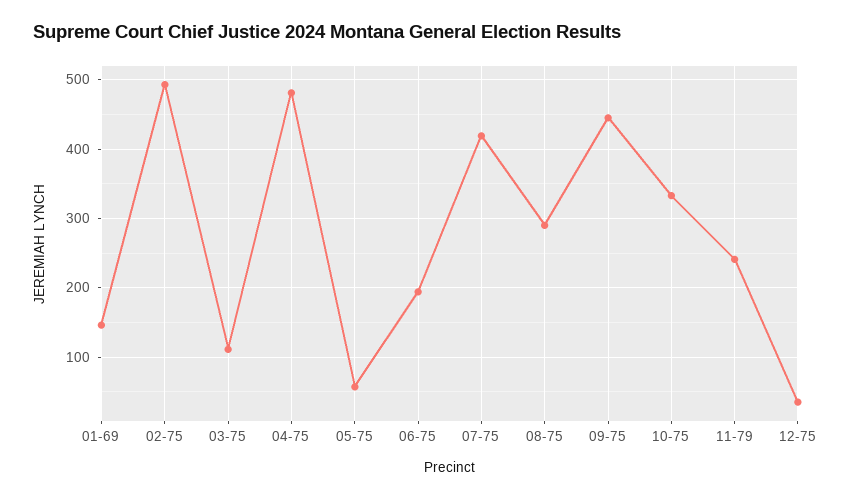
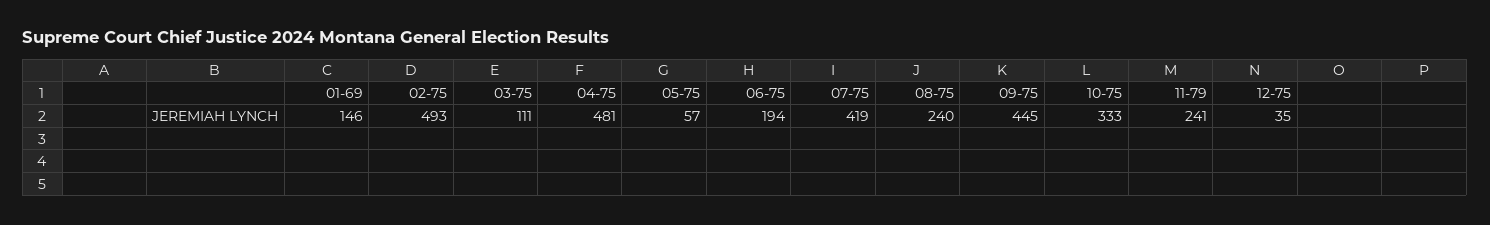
08-75: 290 -> 240

